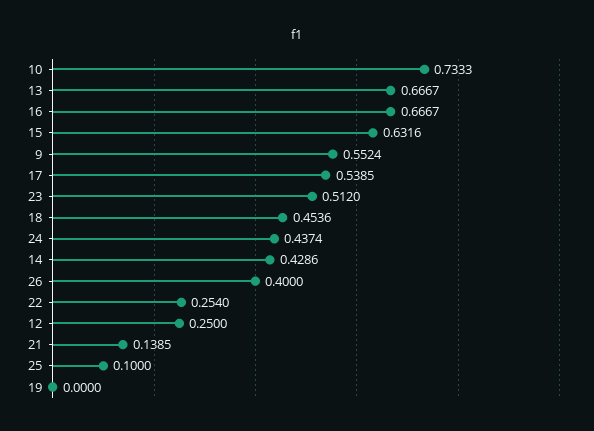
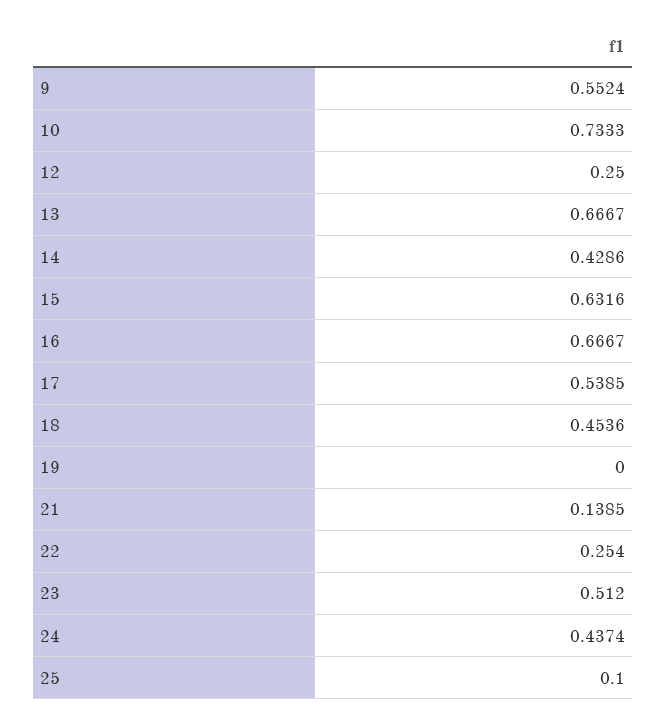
26: 0.4 -> none

